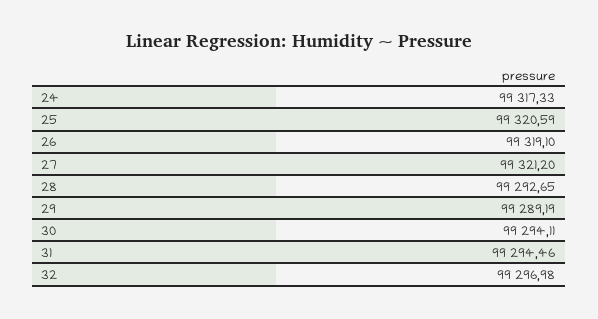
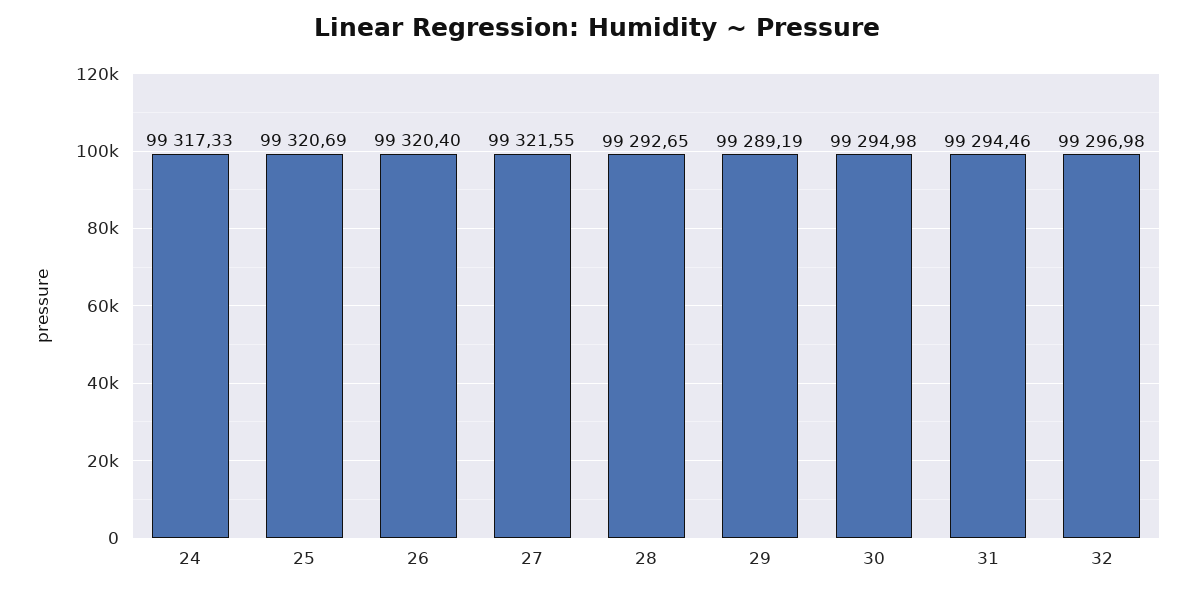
25: 99320.59 -> 99320.69
26: 99319.1 -> 99320.4
27: 99321.2 -> 99321.55
30: 99294.11 -> 99294.98

